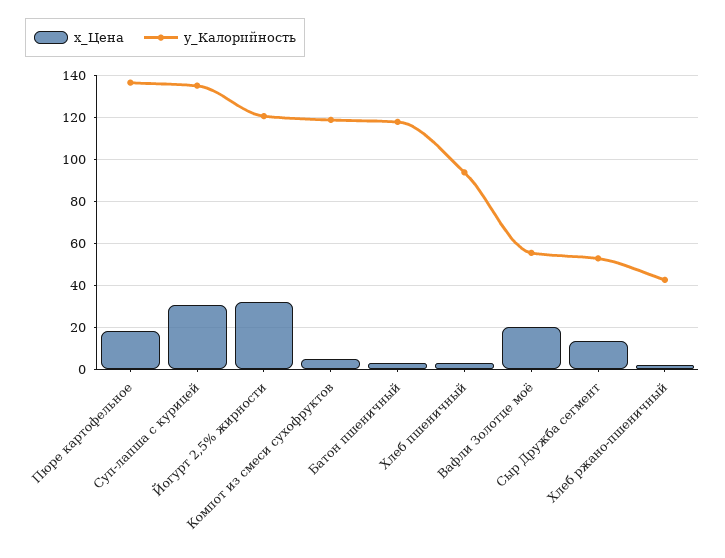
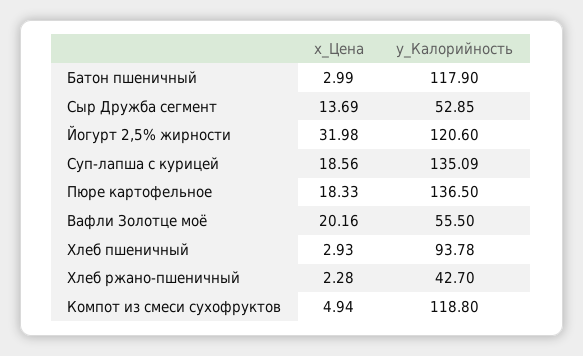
x_Цена, Суп-лапша с курицей: 30 -> 18.56

